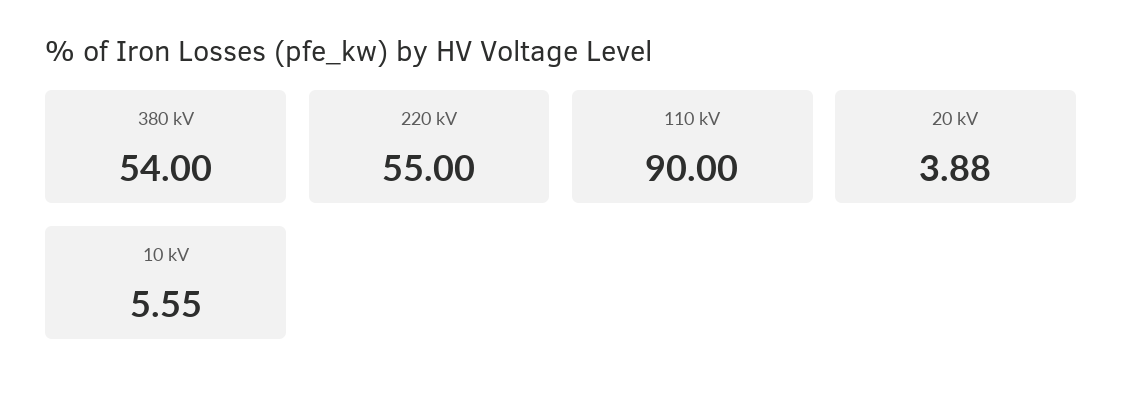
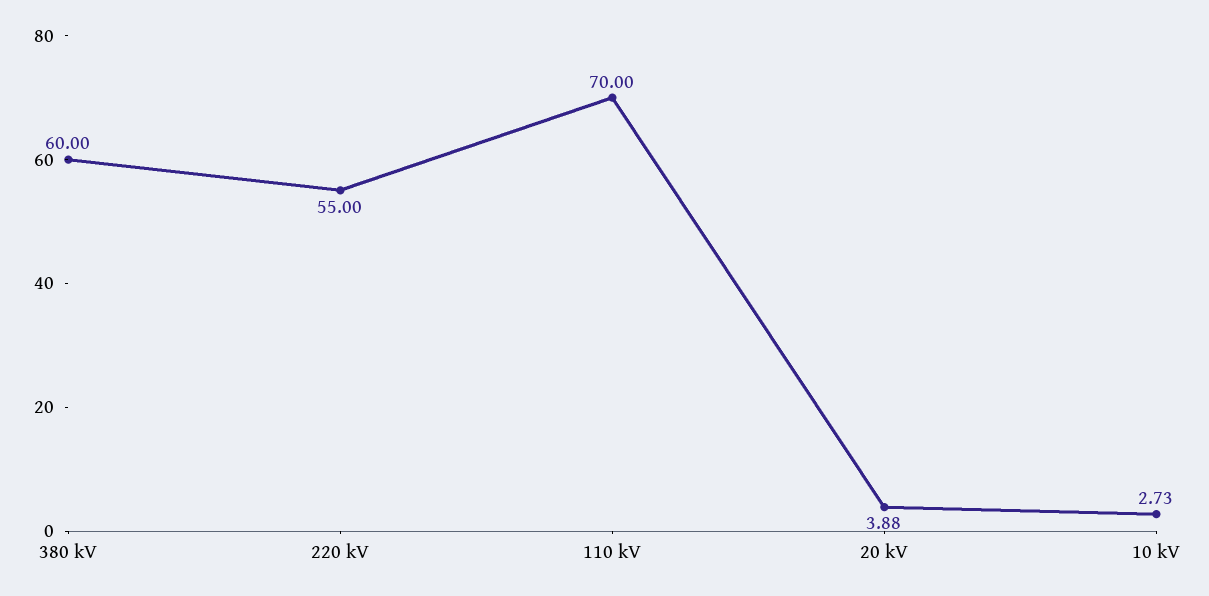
380 kV: 54 -> 60
110 kV: 90 -> 70
10 kV: 5.55 -> 2.73

